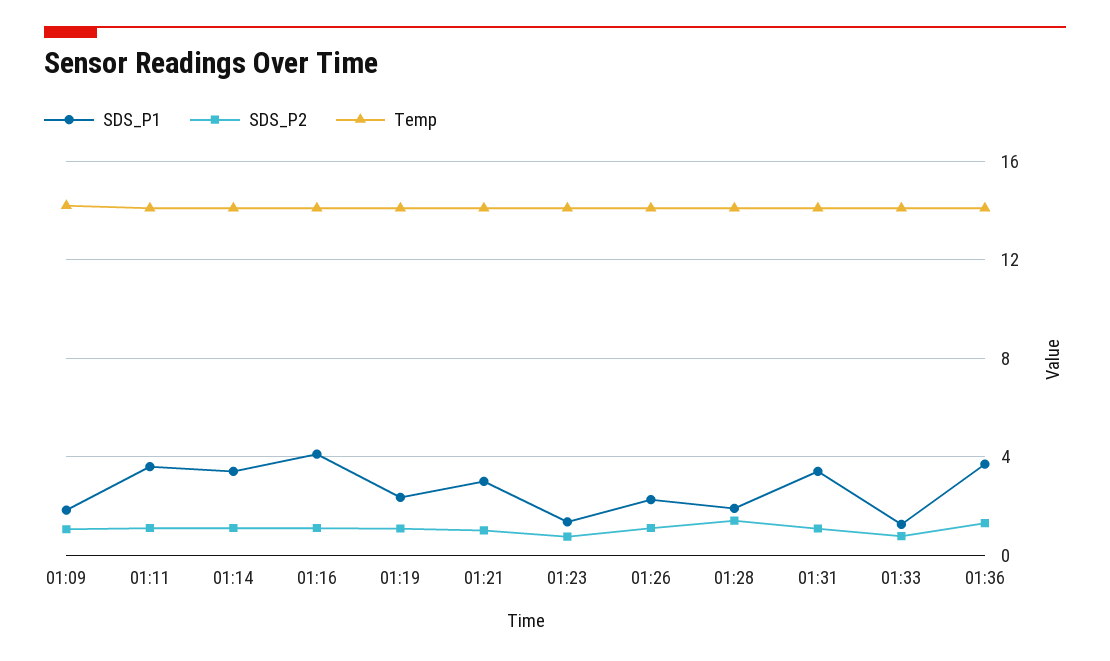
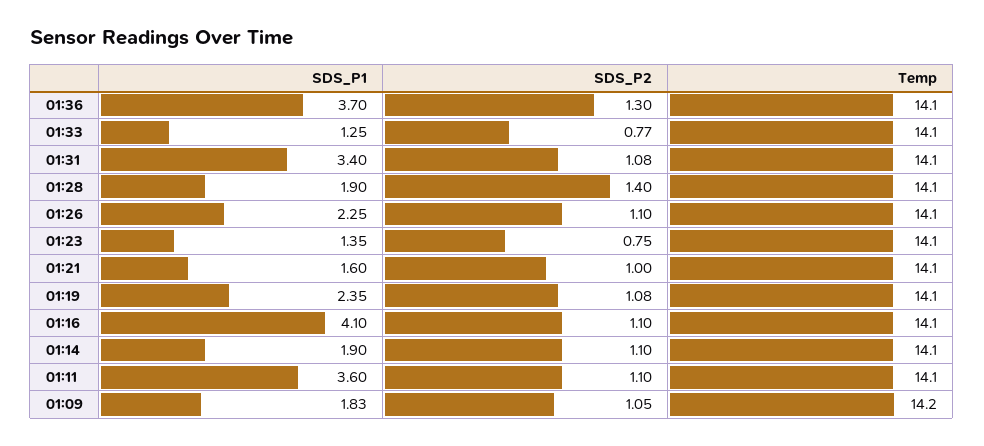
SDS_P1, 01:14: 3.5 -> 1.9
SDS_P1, 01:21: 3 -> 1.6

